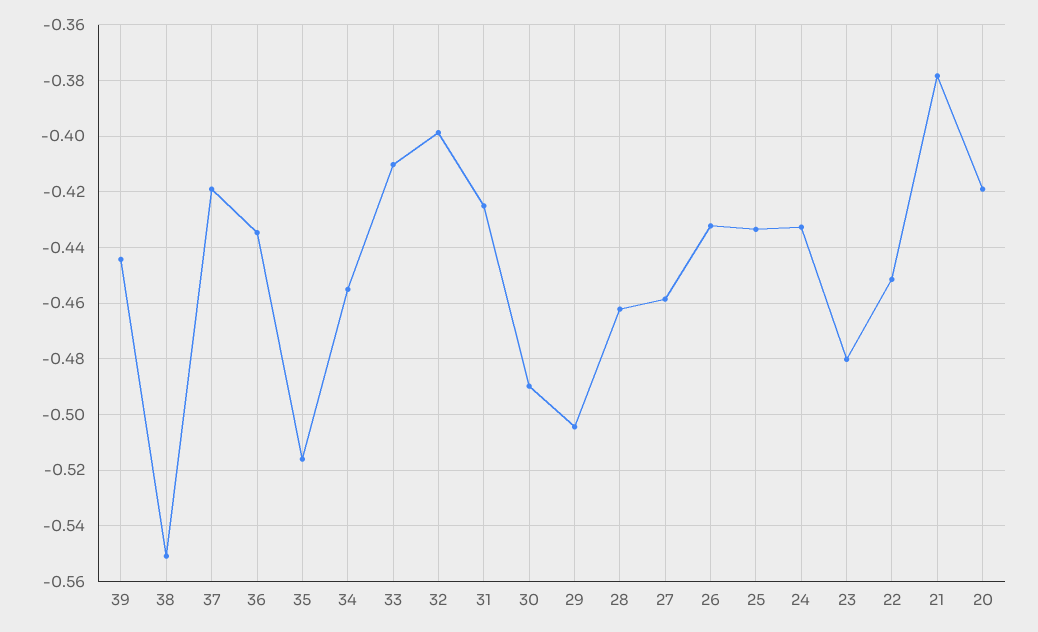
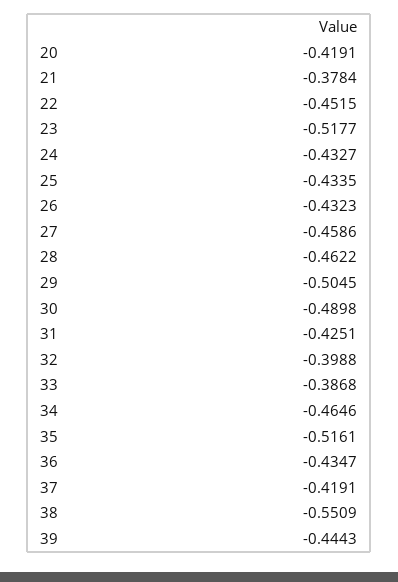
34: -0.455 -> -0.4646
33: -0.41 -> -0.3868
23: -0.48 -> -0.5177

